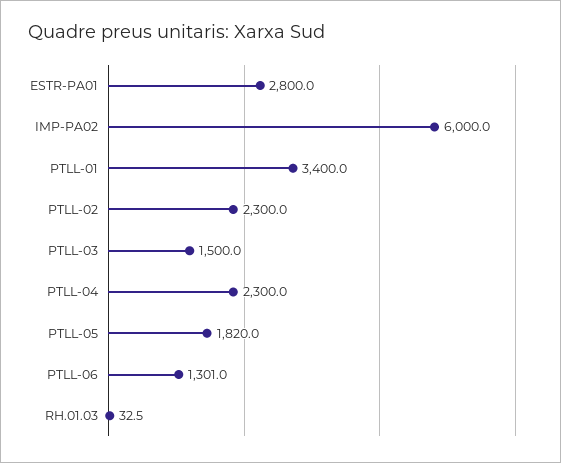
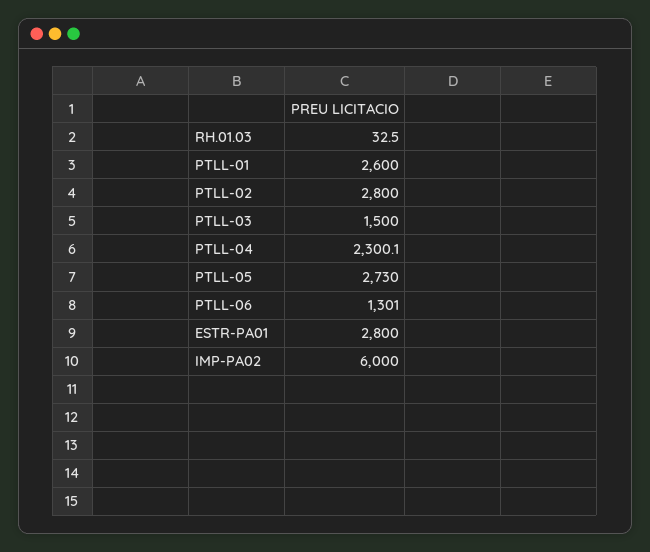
PTLL-01: 3400 -> 2600
PTLL-02: 2300 -> 2800
PTLL-04: 2300 -> 2300.1
PTLL-05: 1820 -> 2730

